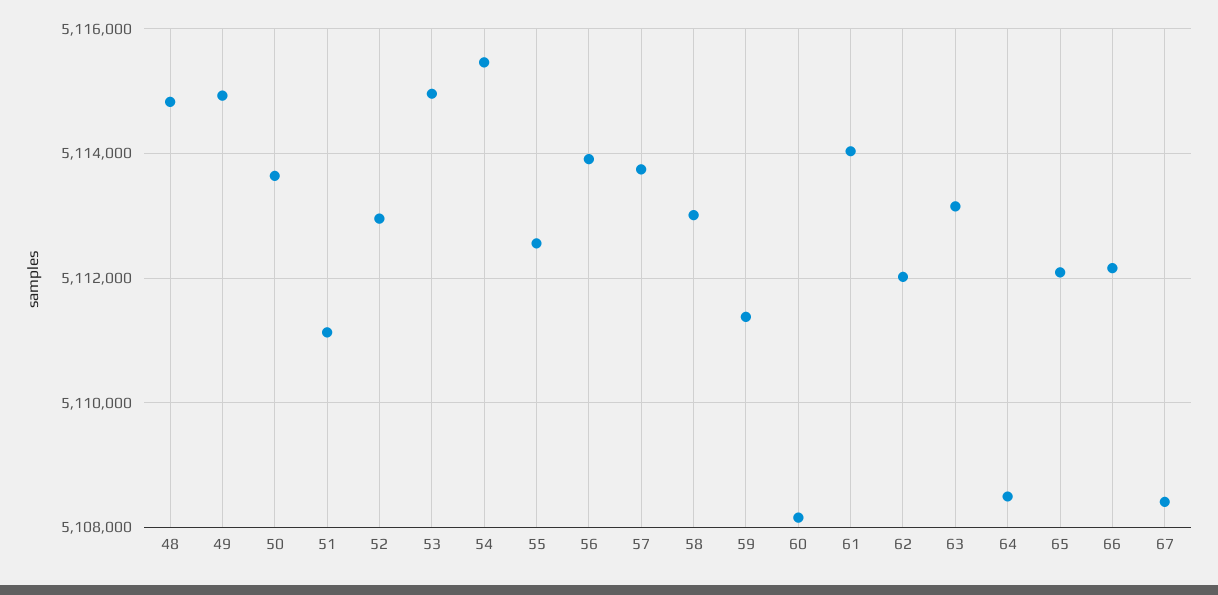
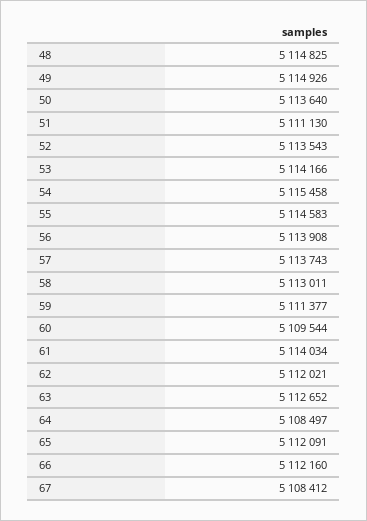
52: 5113000 -> 5113543
53: 5115000 -> 5114166
55: 5112600 -> 5114583
60: 5108200 -> 5109544
63: 5113200 -> 5112652

